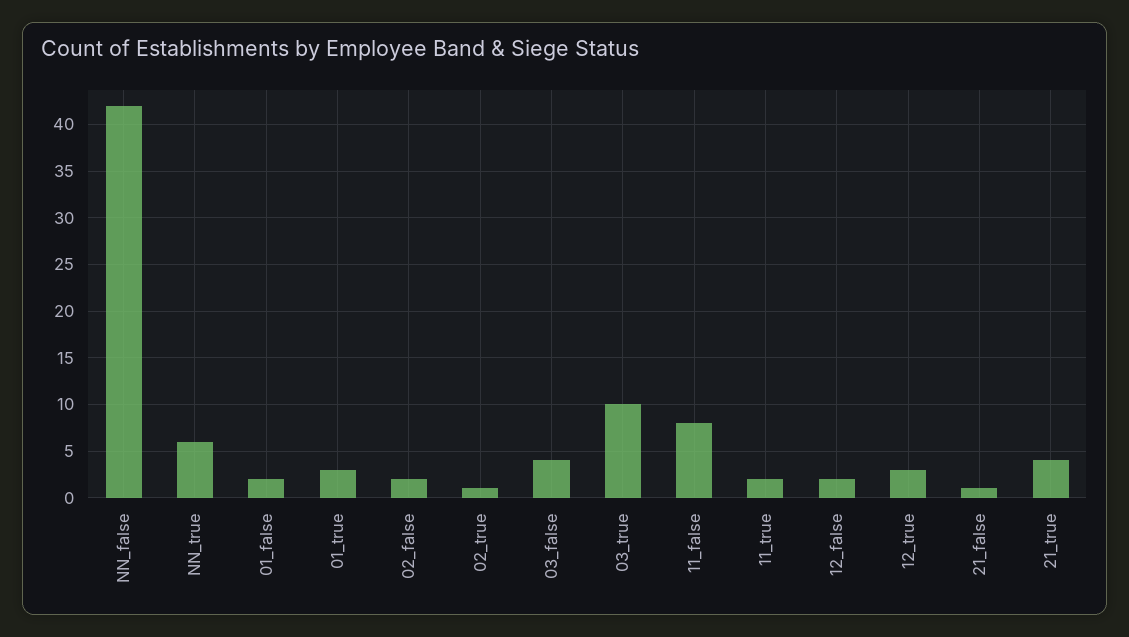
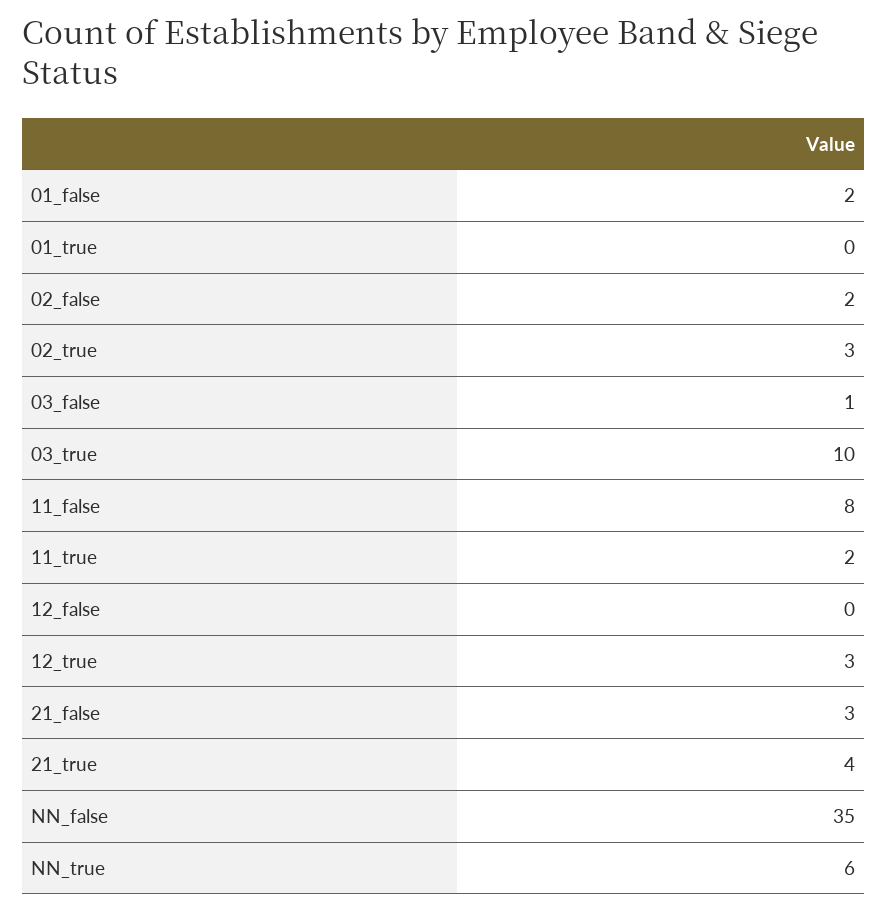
NN_false: 42 -> 35
01_true: 3 -> 0
02_true: 1 -> 3
03_false: 4 -> 1
12_false: 2 -> 0
21_false: 1 -> 3

